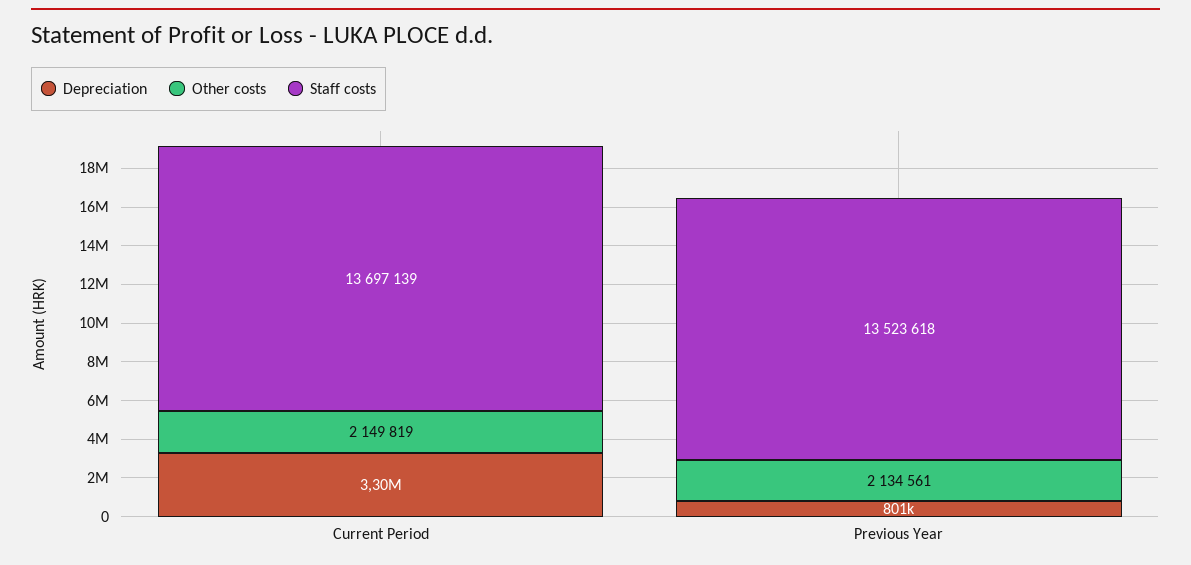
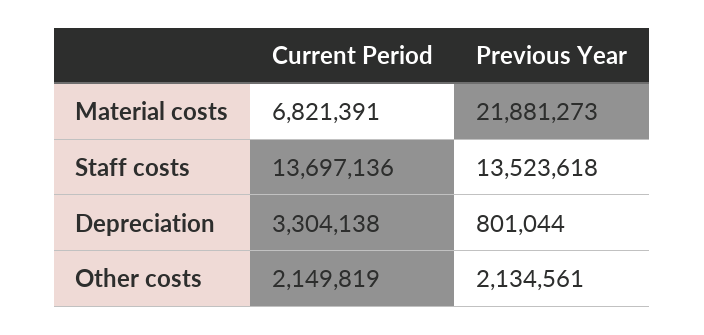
Staff costs, Current Period: 13697139 -> 13697136
Material costs, Current Period: none -> 6821391
Material costs, Previous Year: none -> 21881273

